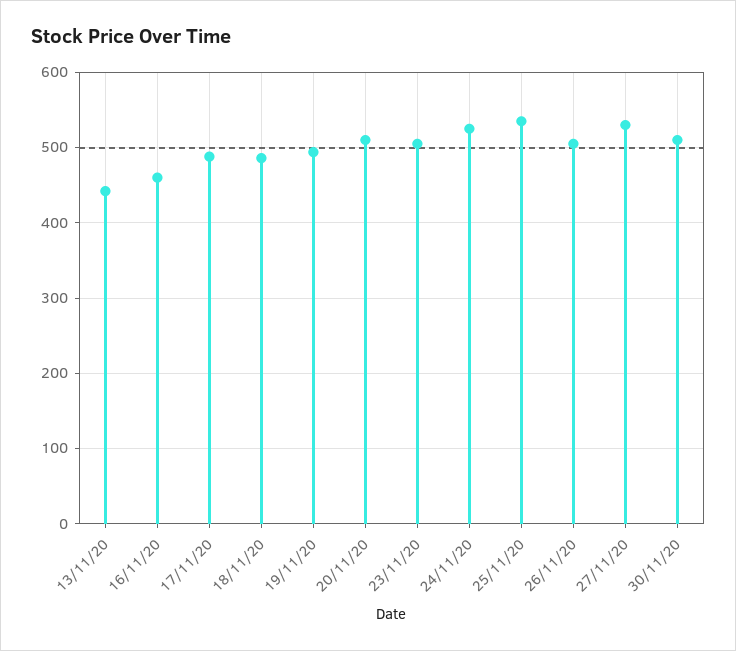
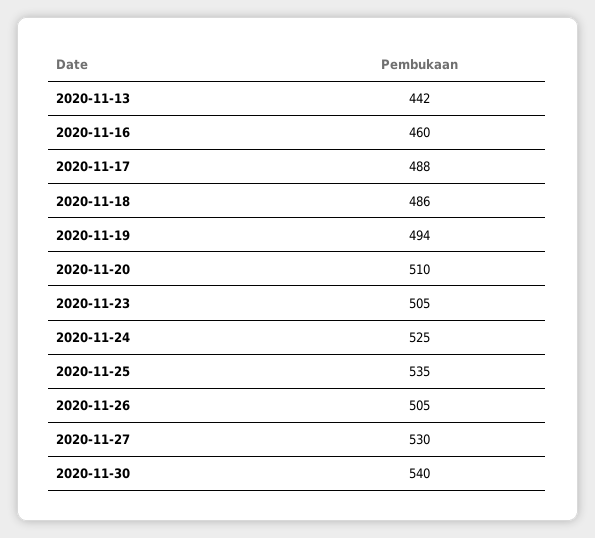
30/11/20: 510 -> 540

